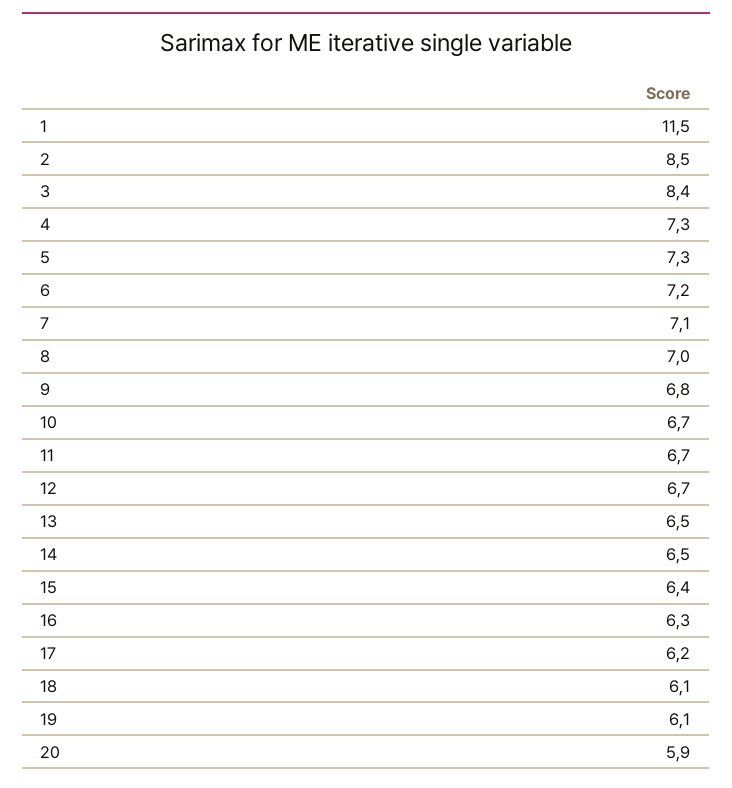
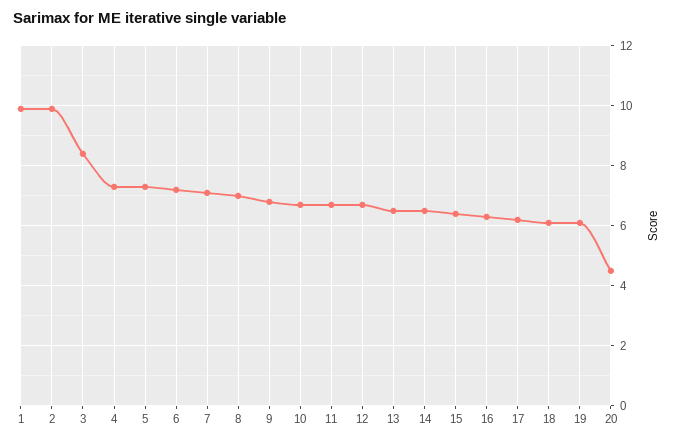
1: 11.5 -> 10
2: 8.5 -> 10
20: 5.9 -> 4.5

